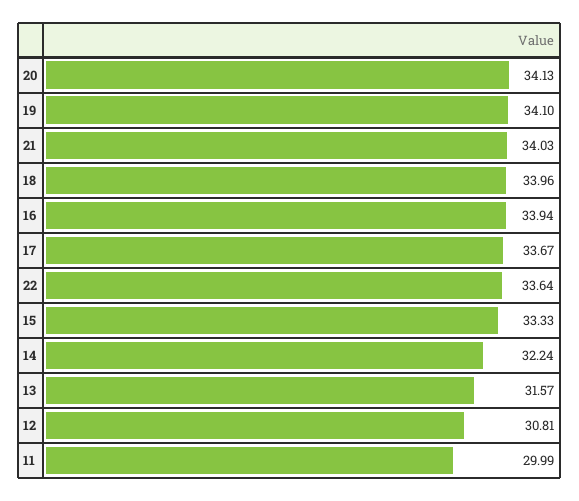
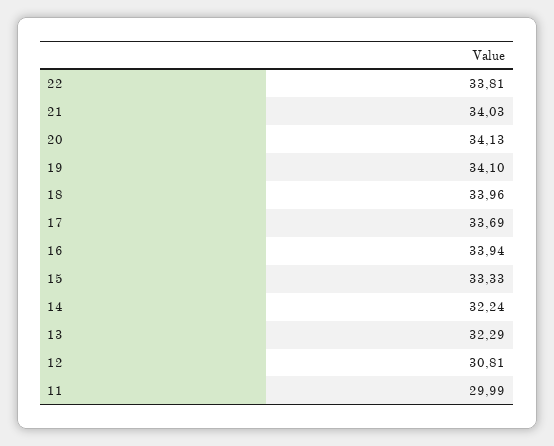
17: 33.67 -> 33.69
22: 33.64 -> 33.81
13: 31.57 -> 32.29

